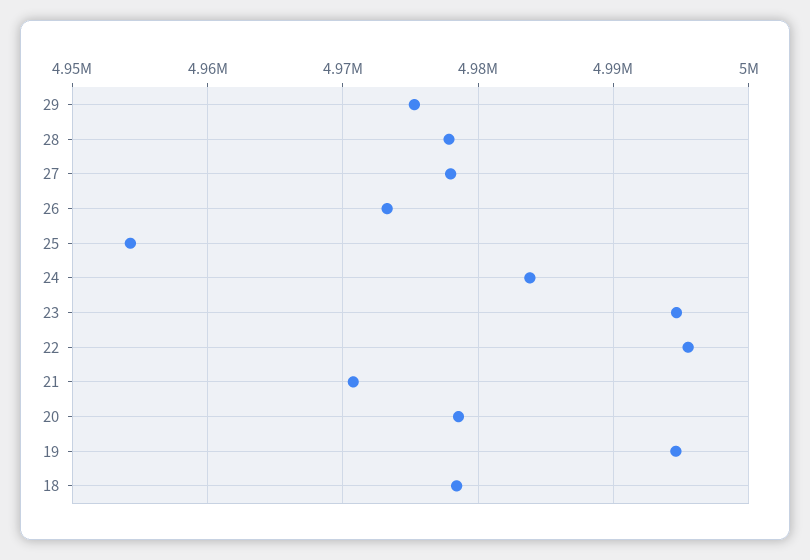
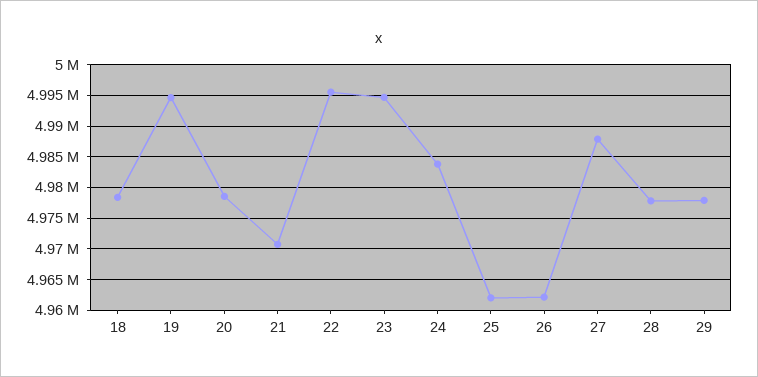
29: 4975000 -> 4978000
27: 4978000 -> 4988000
26: 4973000 -> 4962000
25: 4954000 -> 4962000

